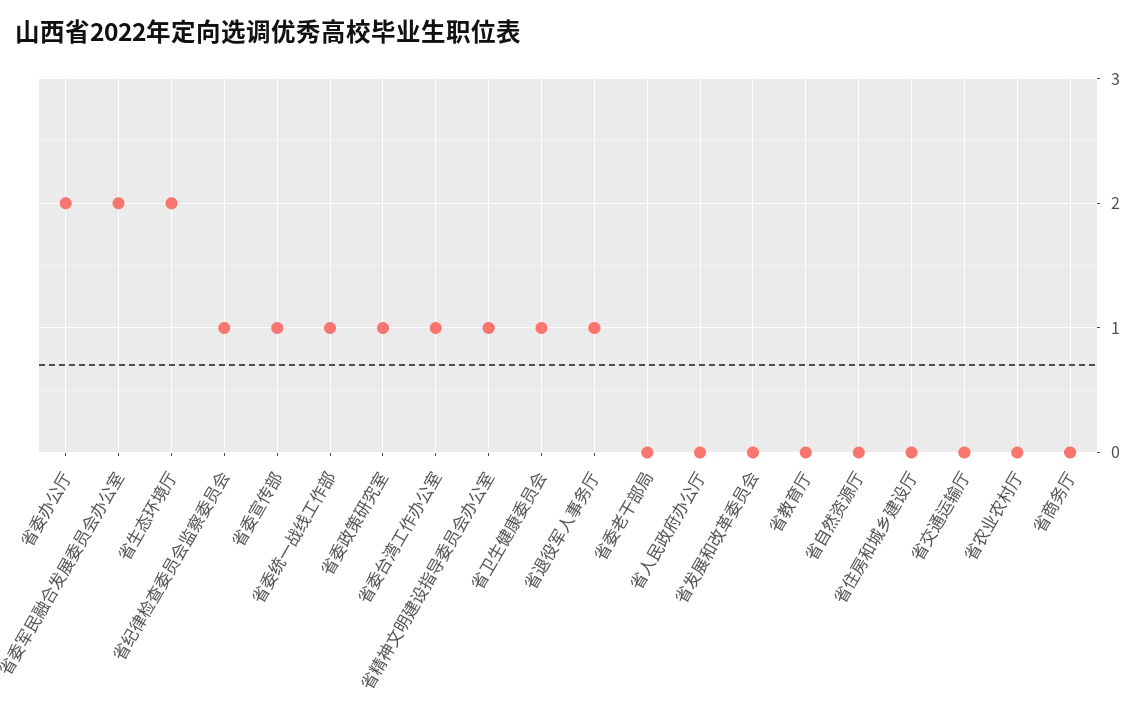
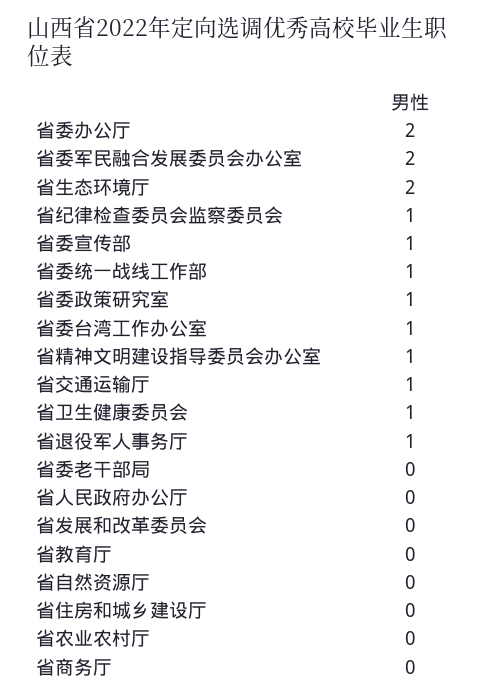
省交通运输厅: 0 -> 1

